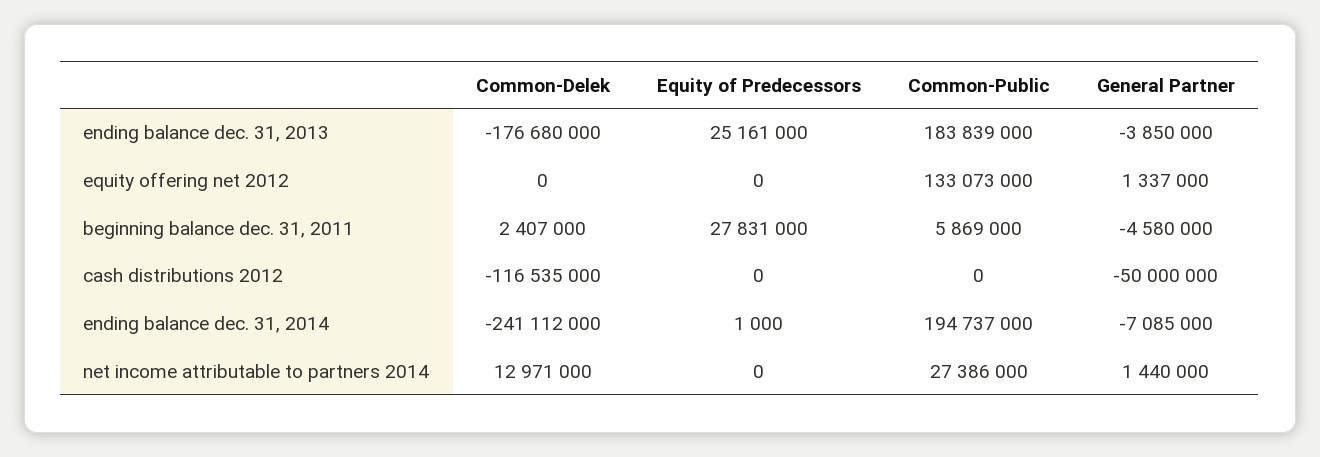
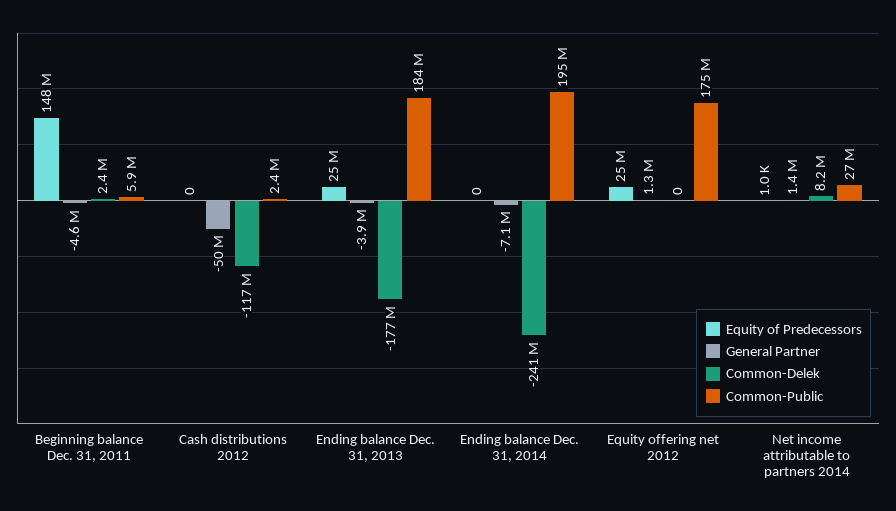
Equity of Predecessors, equity offering net 2012: 0 -> 25000000
Common-Public, equity offering net 2012: 133073000 -> 175000000
Equity of Predecessors, beginning balance dec. 31, 2011: 27831000 -> 148000000
Common-Public, cash distributions 2012: 0 -> 2400000
Equity of Predecessors, ending balance dec. 31, 2014: 1000 -> 0
Common-Delek, net income attributable to partners 2014: 12971000 -> 8200000
Equity of Predecessors, net income attributable to partners 2014: 0 -> 1000

